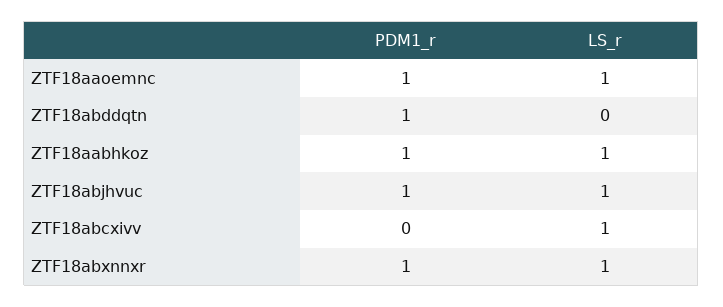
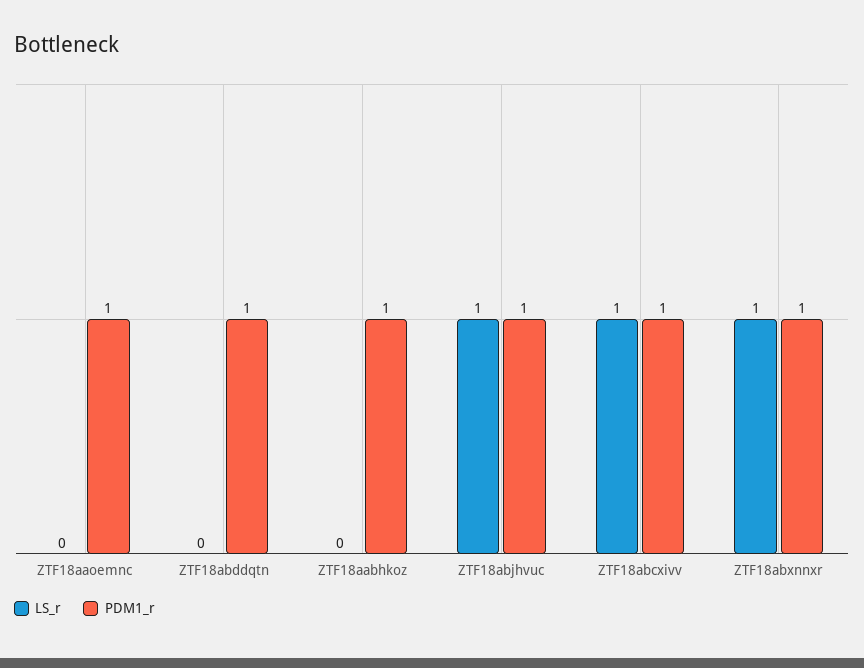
LS_r, ZTF18aaoemnc: 1 -> 0
LS_r, ZTF18aabhkoz: 1 -> 0
PDM1_r, ZTF18abcxivv: 0 -> 1

